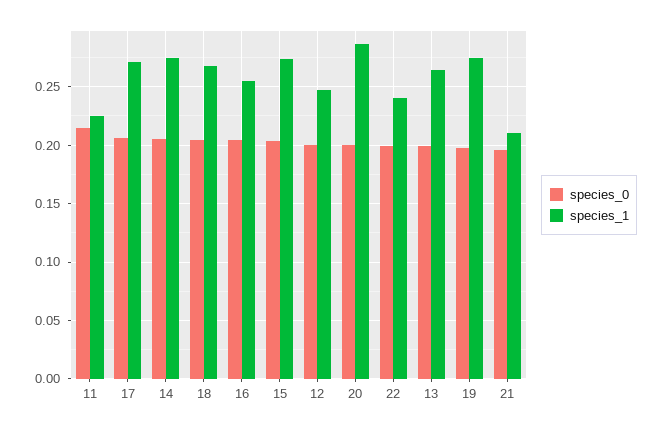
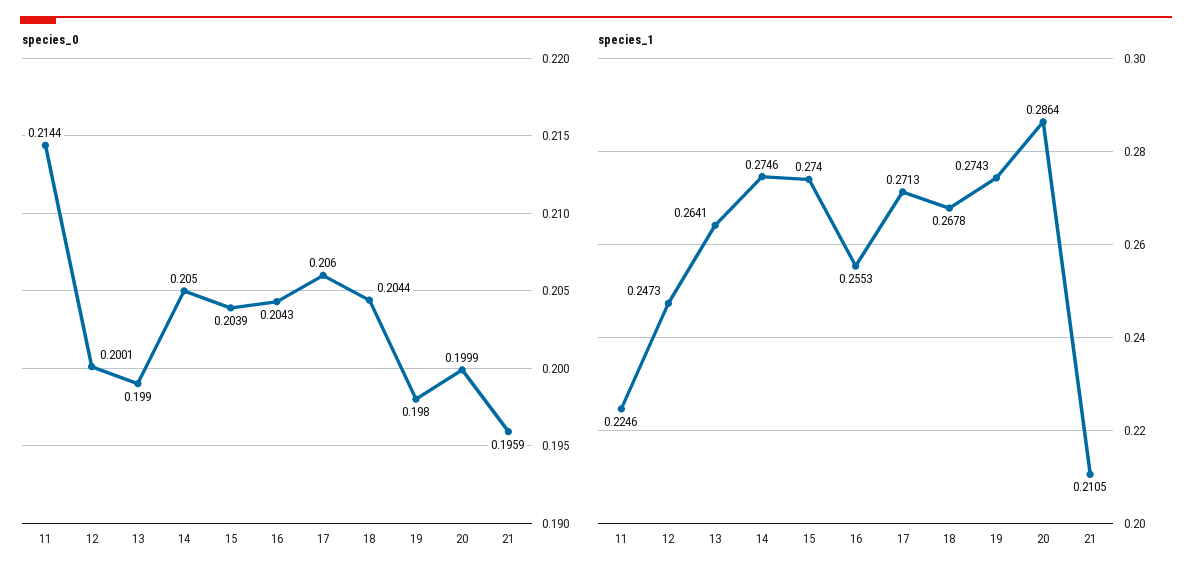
species_0, 22: 0.2 -> none
species_1, 22: 0.24 -> none

